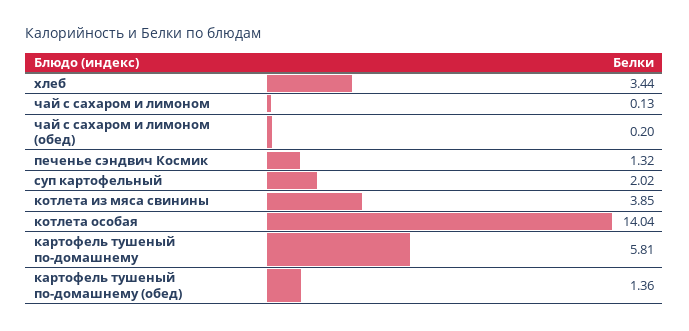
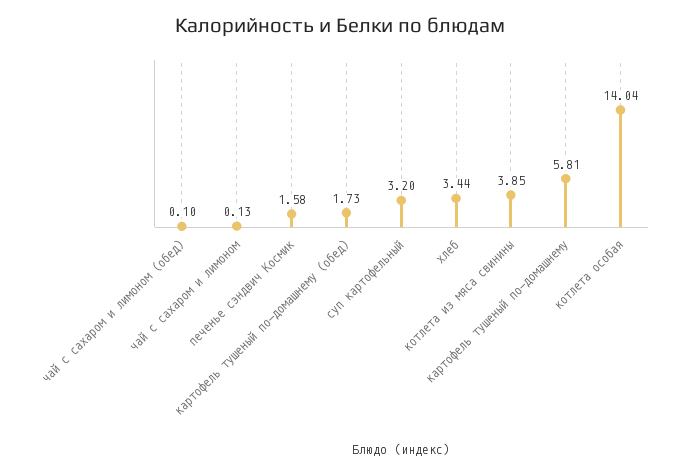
чай с сахаром и лимоном (обед): 0.2 -> 0.1
печенье сэндвич Космик: 1.32 -> 1.58
суп картофельный: 2.02 -> 3.2
картофель тушеный по-домашнему (обед): 1.36 -> 1.73

